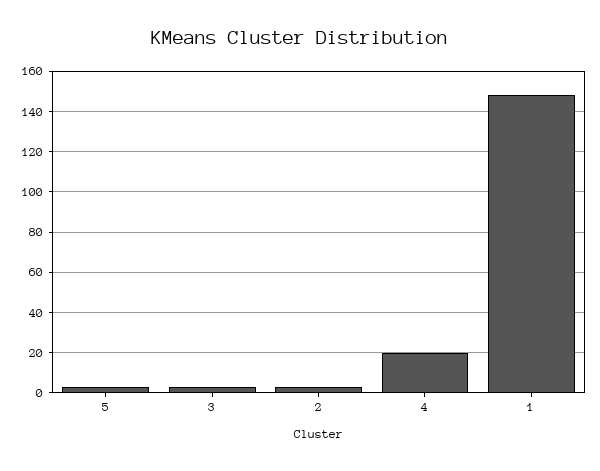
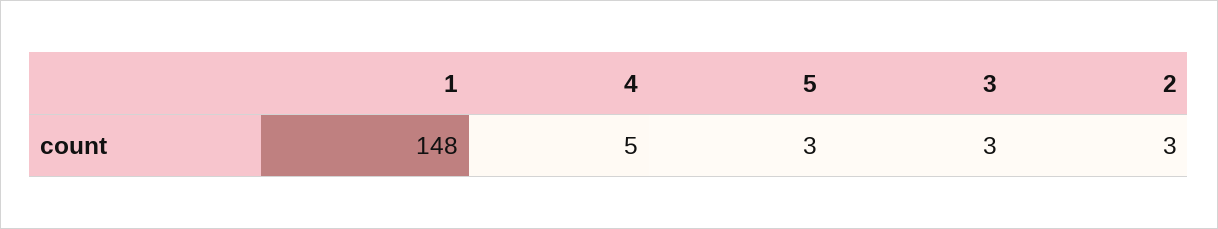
4: 20 -> 5

